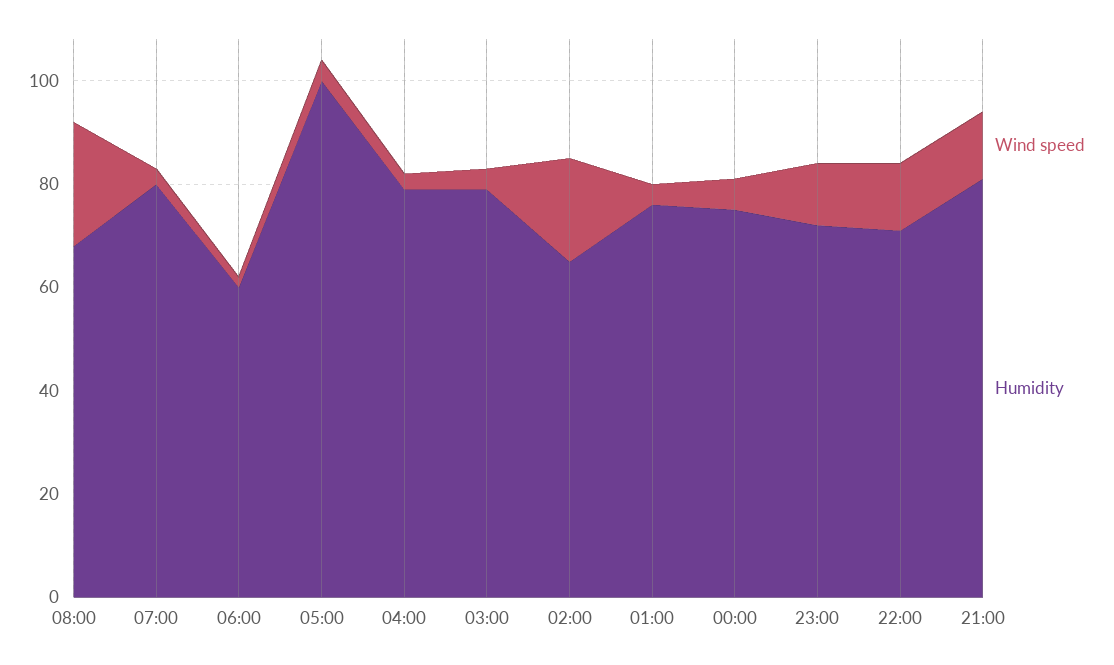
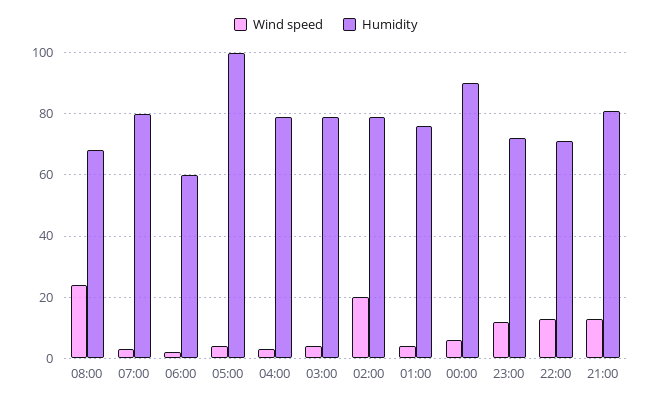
Humidity, 02:00: 65 -> 80
Humidity, 00:00: 75 -> 90

